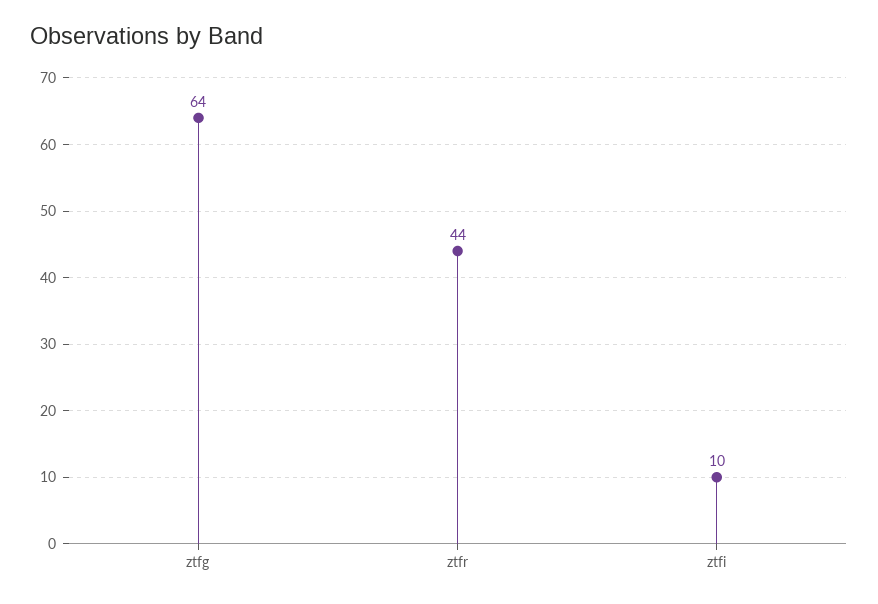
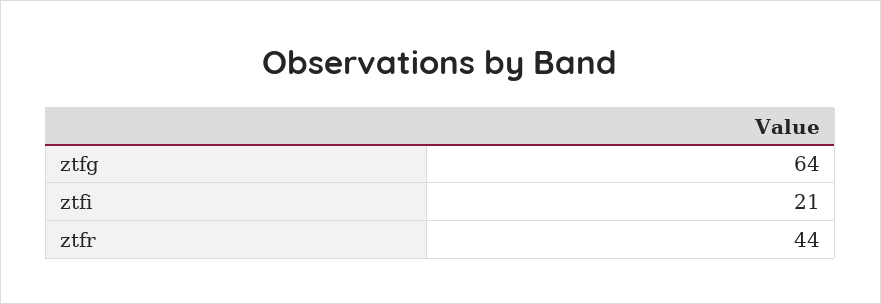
ztfi: 10 -> 21

